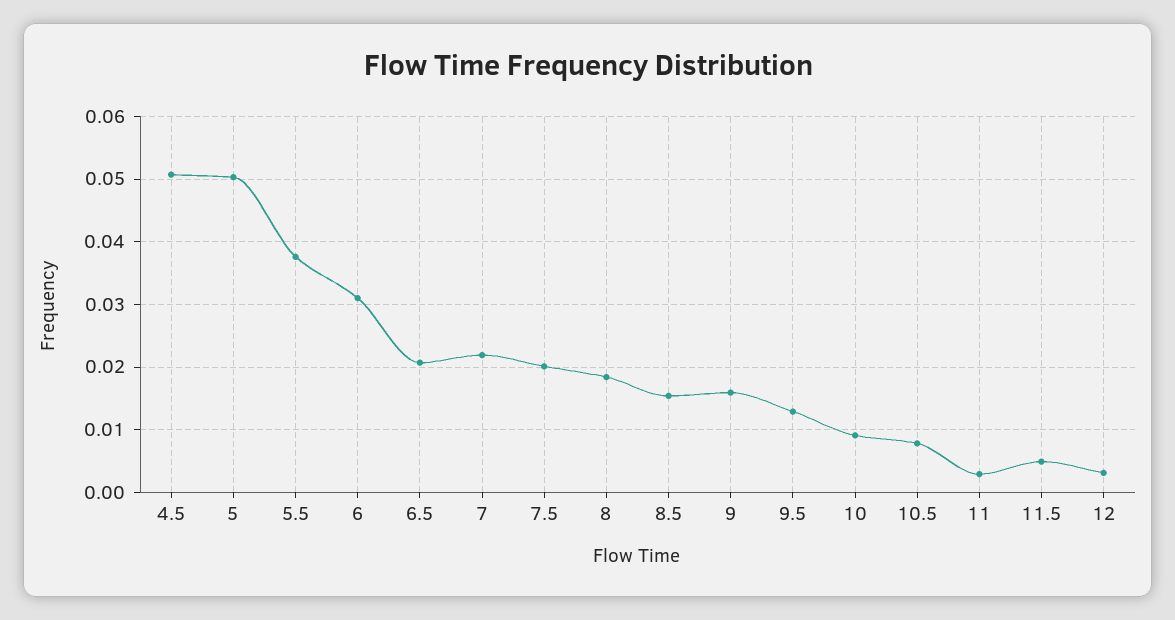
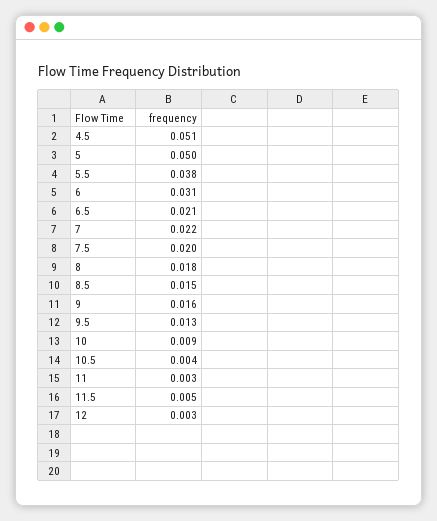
10.5: 0.008 -> 0.004

